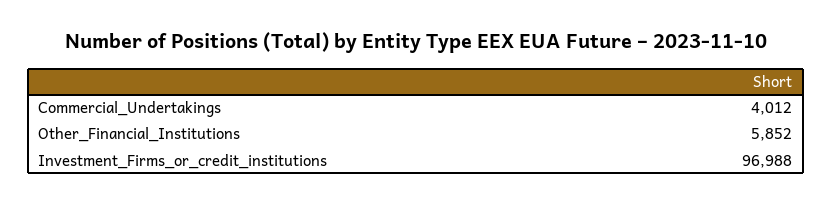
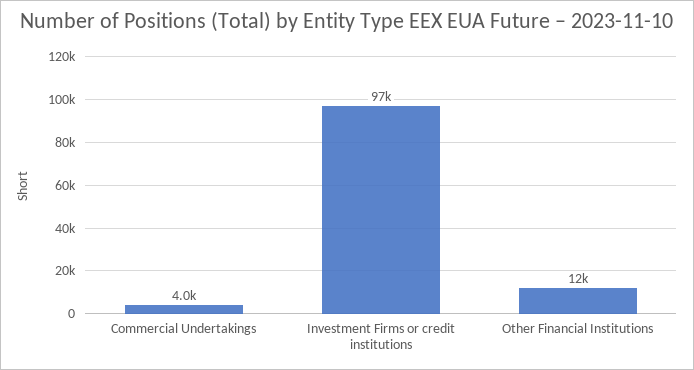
Other_Financial_Institutions: 5852 -> 12000

